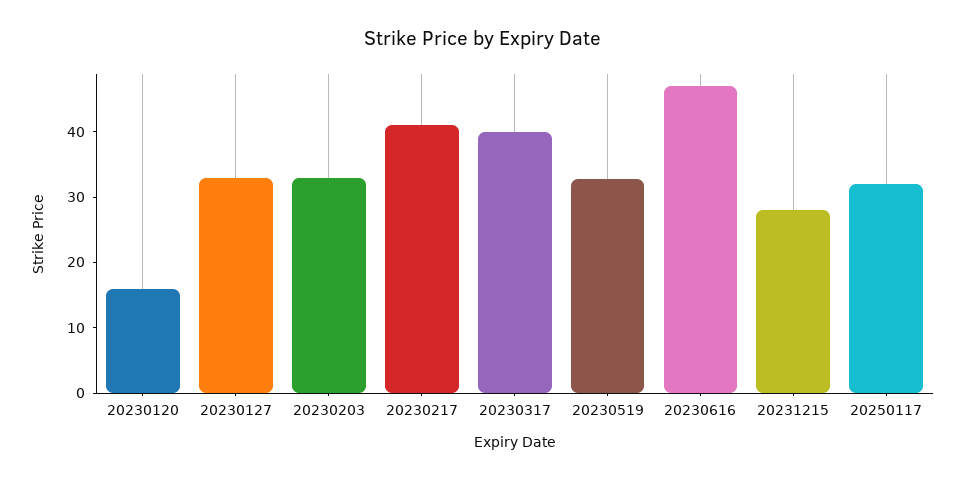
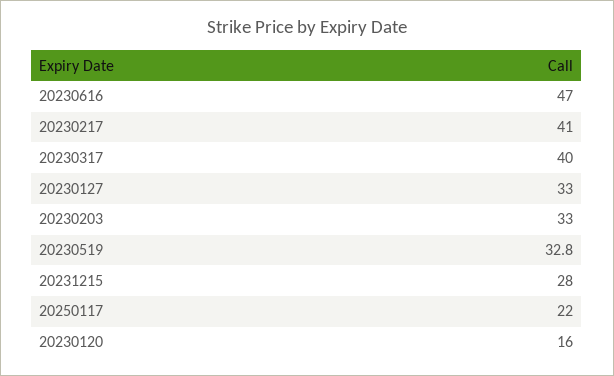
20250117: 32 -> 22

